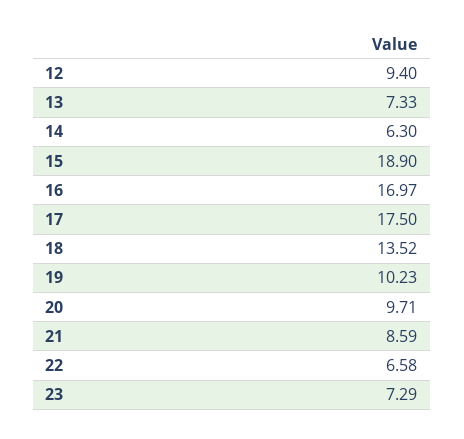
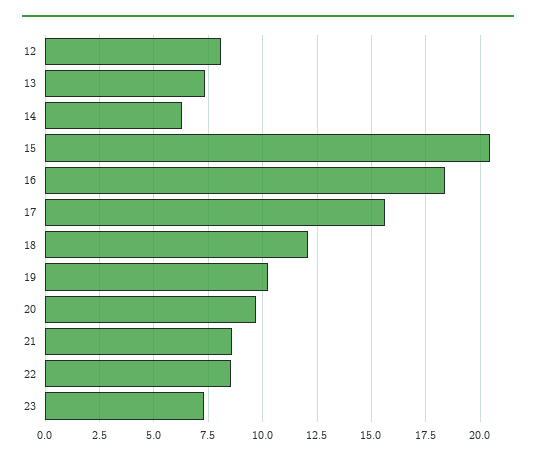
12: 9.4 -> 8
15: 18.9 -> 20.5
16: 16.97 -> 18.5
17: 17.5 -> 15.5
18: 13.52 -> 12
22: 6.58 -> 8.5

